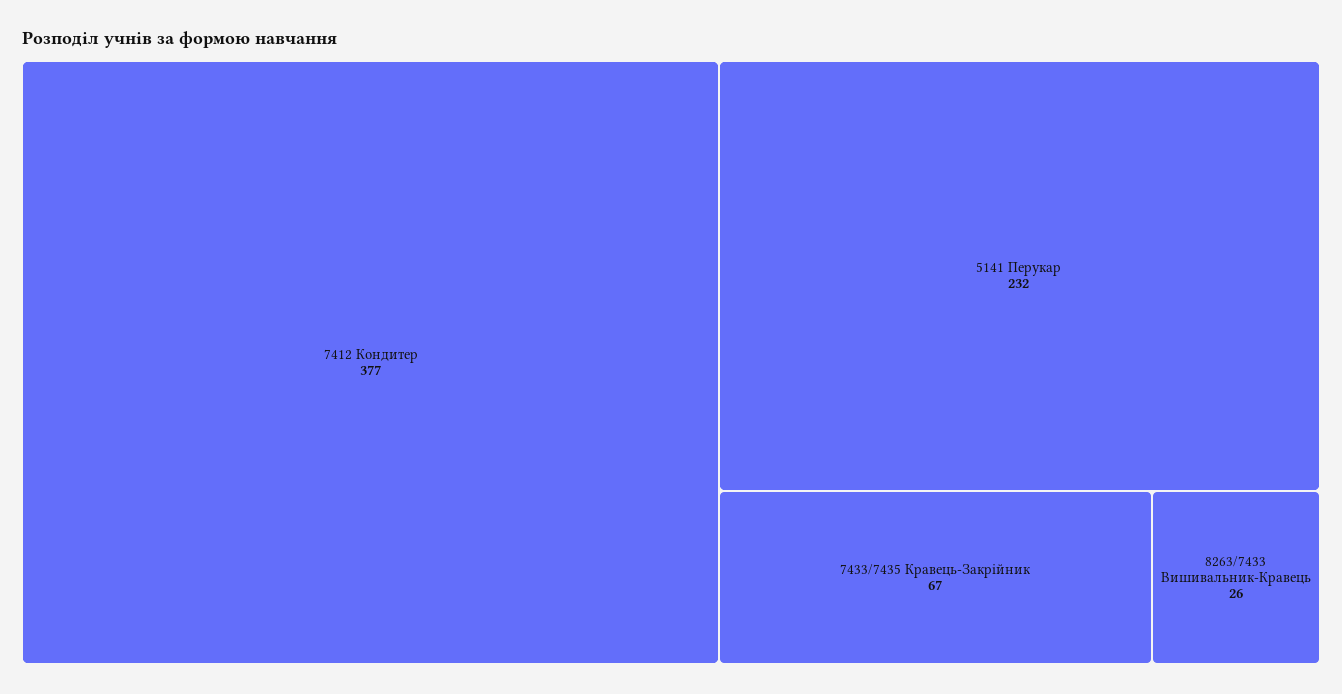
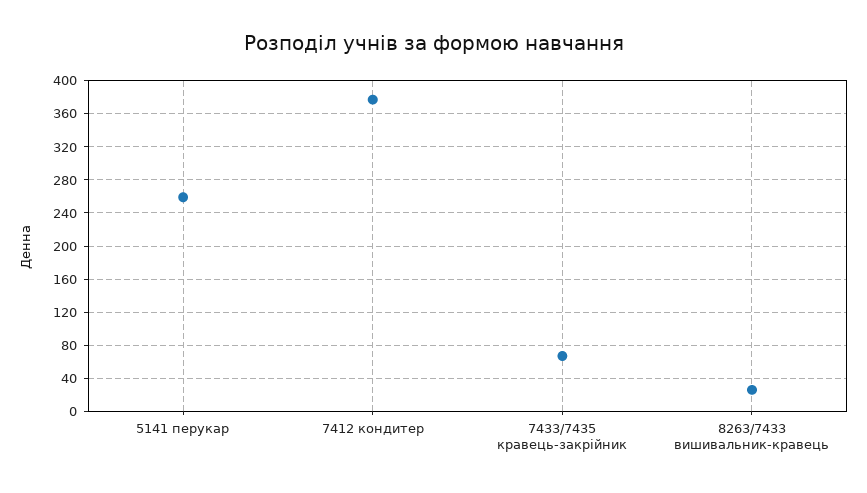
5141 Перукар: 232 -> 260

